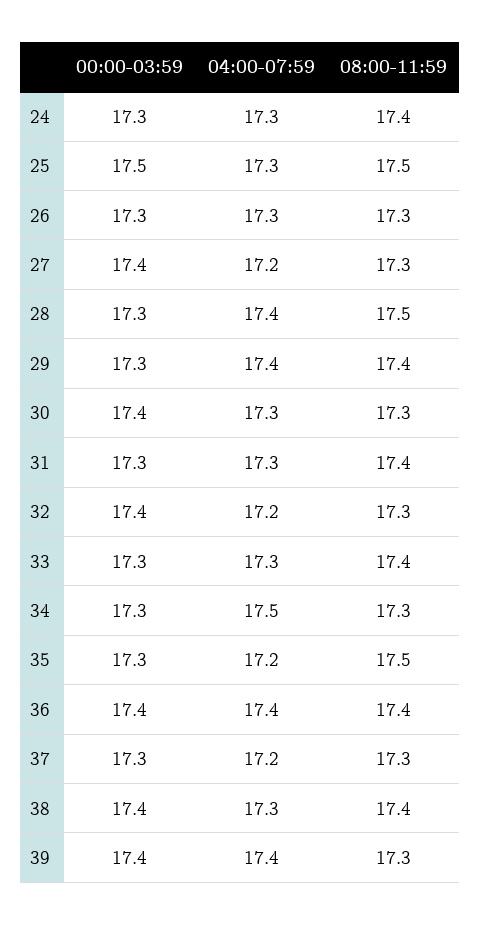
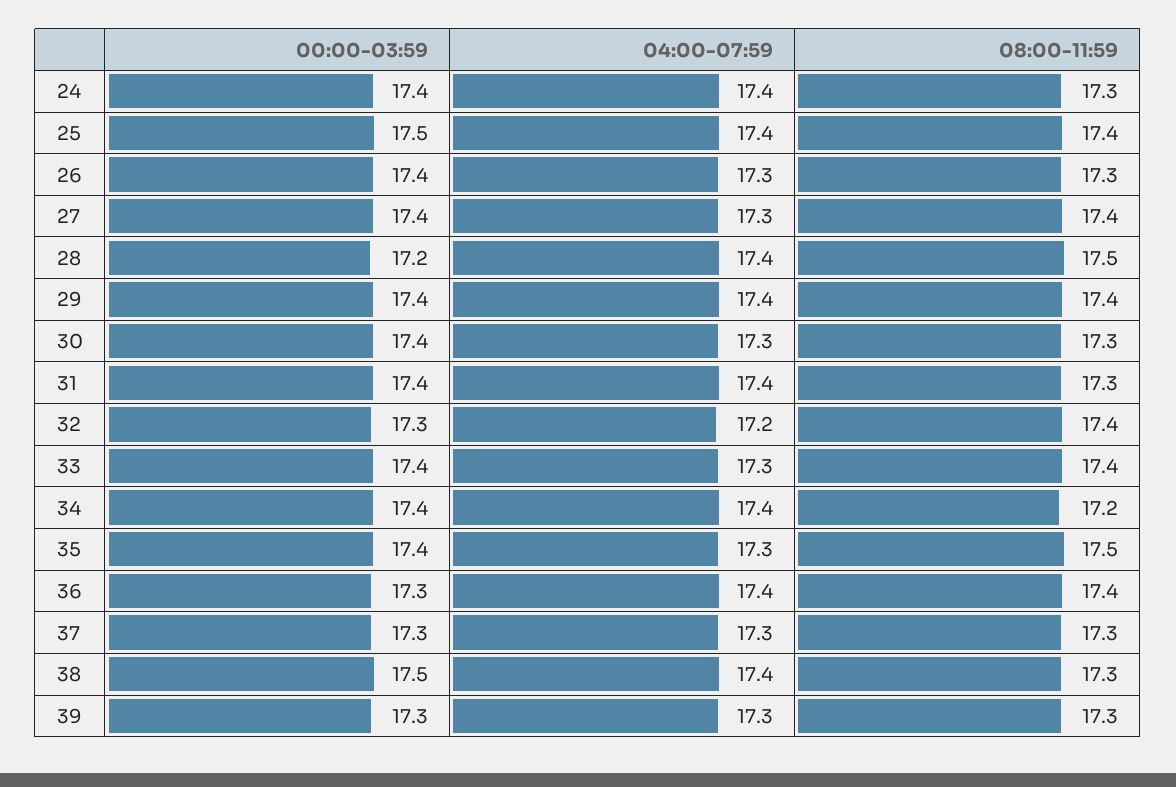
00:00-03:59, 24: 17.3 -> 17.4
04:00-07:59, 24: 17.3 -> 17.4
08:00-11:59, 24: 17.4 -> 17.3
04:00-07:59, 25: 17.3 -> 17.4
08:00-11:59, 25: 17.5 -> 17.4
00:00-03:59, 26: 17.3 -> 17.4
04:00-07:59, 27: 17.2 -> 17.3
08:00-11:59, 27: 17.3 -> 17.4
00:00-03:59, 28: 17.3 -> 17.2
00:00-03:59, 29: 17.3 -> 17.4
00:00-03:59, 31: 17.3 -> 17.4
04:00-07:59, 31: 17.3 -> 17.4
08:00-11:59, 31: 17.4 -> 17.3
00:00-03:59, 32: 17.4 -> 17.3
08:00-11:59, 32: 17.3 -> 17.4
00:00-03:59, 33: 17.3 -> 17.4
00:00-03:59, 34: 17.3 -> 17.4
04:00-07:59, 34: 17.5 -> 17.4
08:00-11:59, 34: 17.3 -> 17.2
00:00-03:59, 35: 17.3 -> 17.4
04:00-07:59, 35: 17.2 -> 17.3
00:00-03:59, 36: 17.4 -> 17.3
04:00-07:59, 37: 17.2 -> 17.3
00:00-03:59, 38: 17.4 -> 17.5
04:00-07:59, 38: 17.3 -> 17.4
08:00-11:59, 38: 17.4 -> 17.3
00:00-03:59, 39: 17.4 -> 17.3
04:00-07:59, 39: 17.4 -> 17.3

